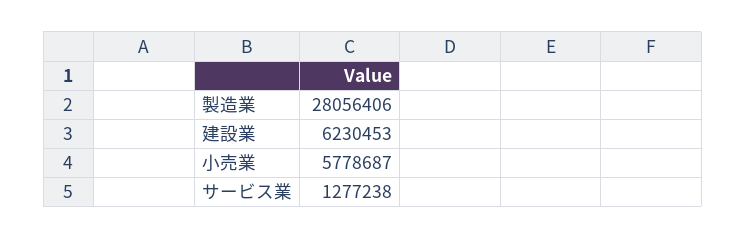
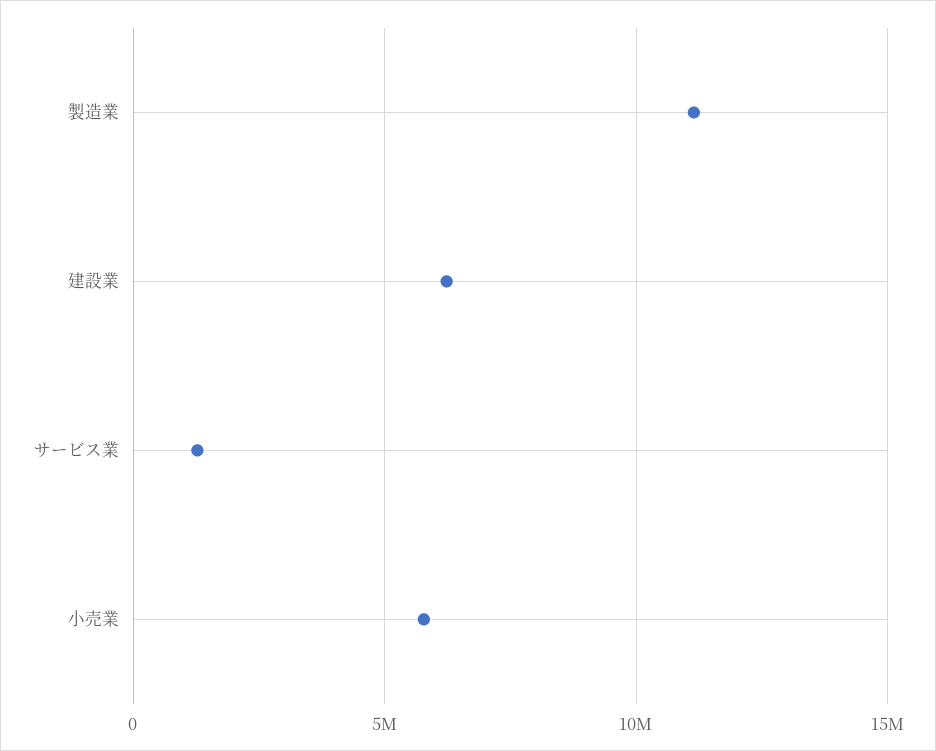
製造業: 28056406 -> 11000000

